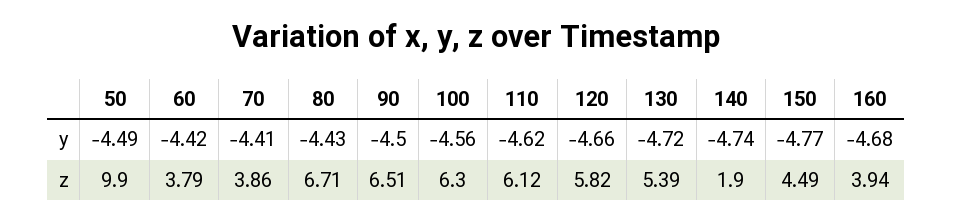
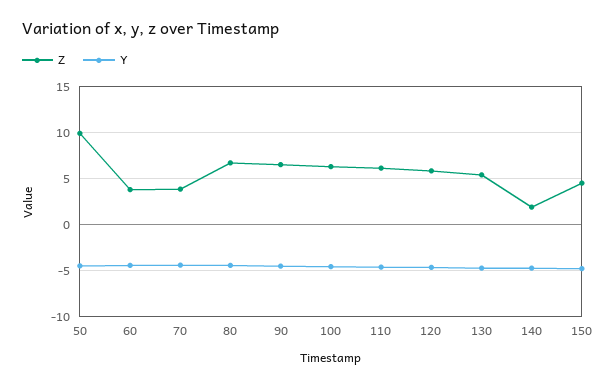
y, 160: -4.68 -> none
z, 160: 3.94 -> none

